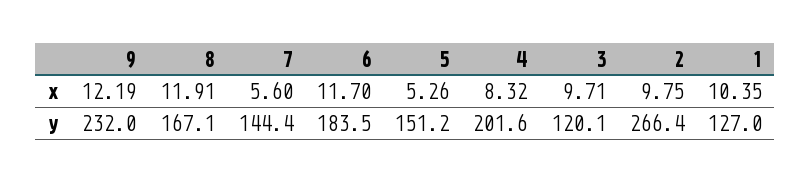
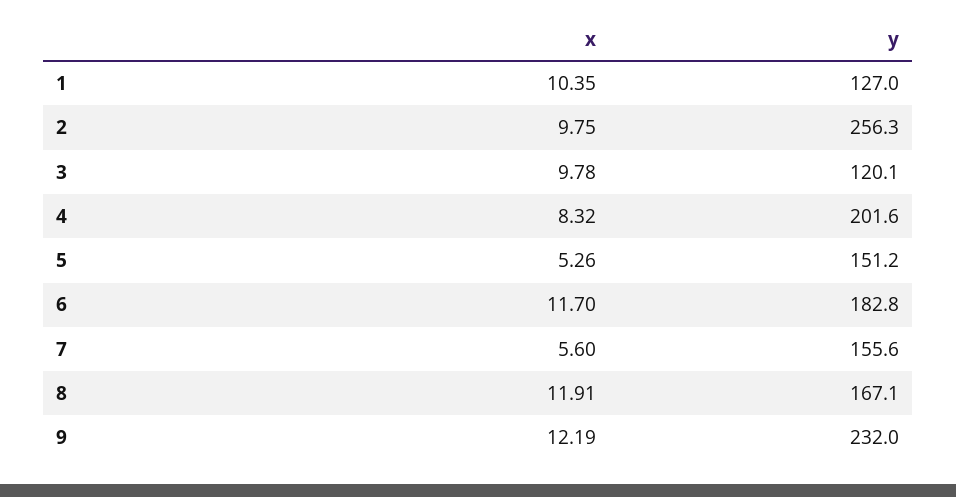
3, x: 9.71 -> 9.78
7, y: 144.4 -> 155.6
6, y: 183.5 -> 182.8
2, y: 266.4 -> 256.3

